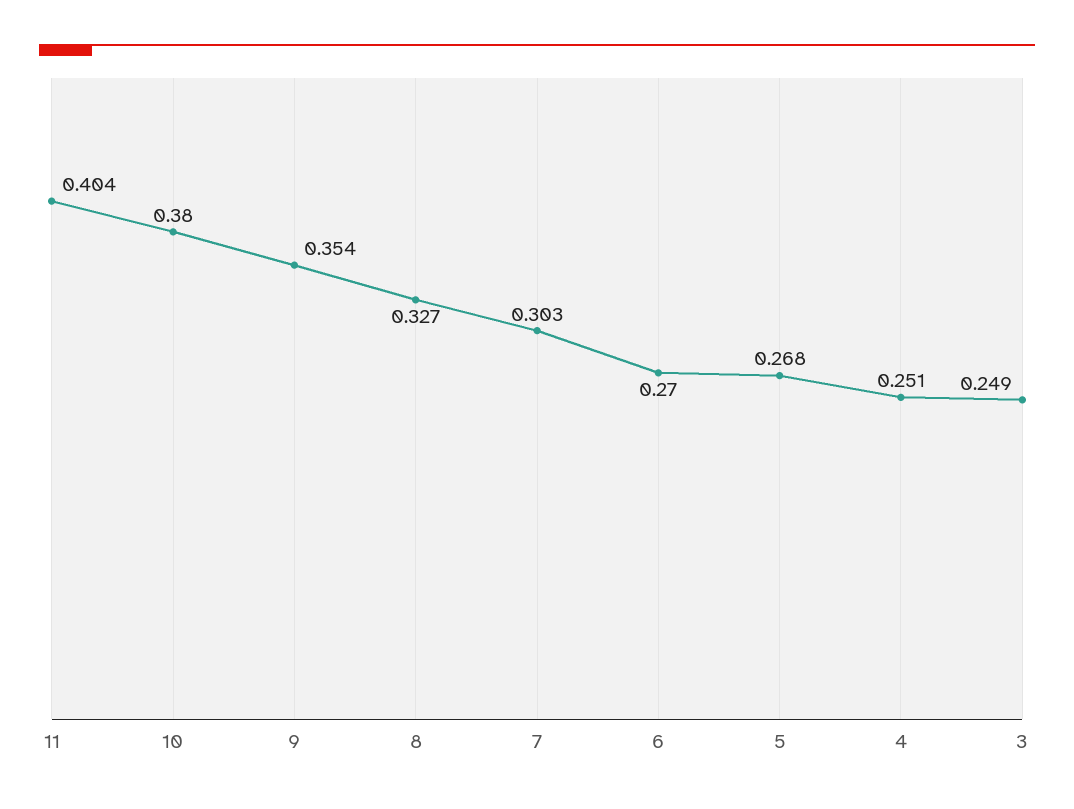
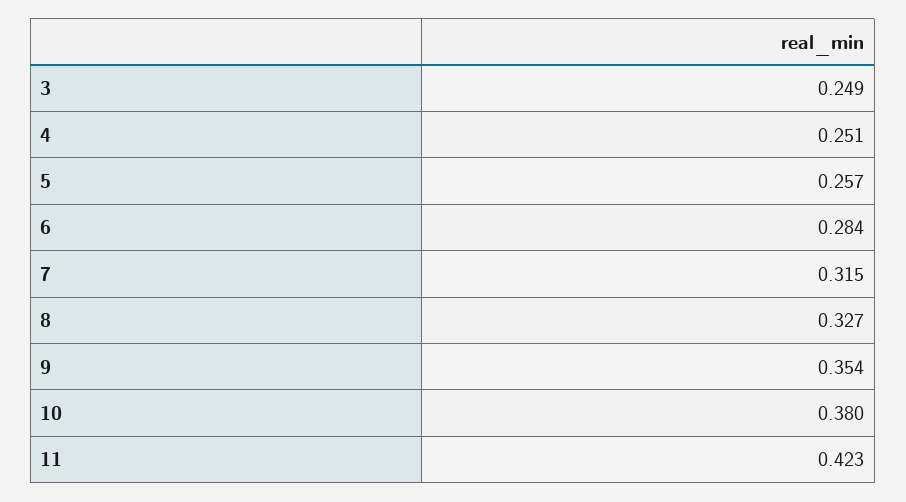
11: 0.404 -> 0.423
7: 0.303 -> 0.315
6: 0.27 -> 0.284
5: 0.268 -> 0.257

